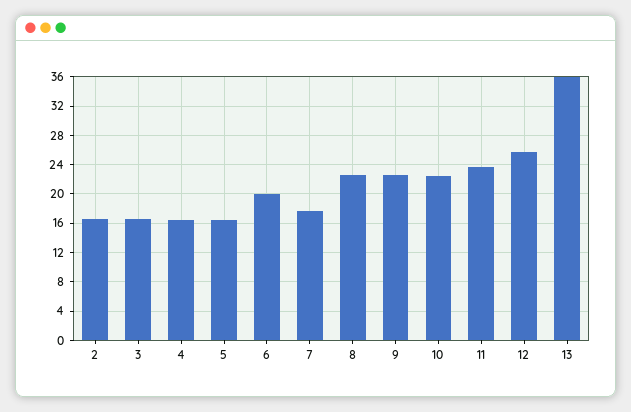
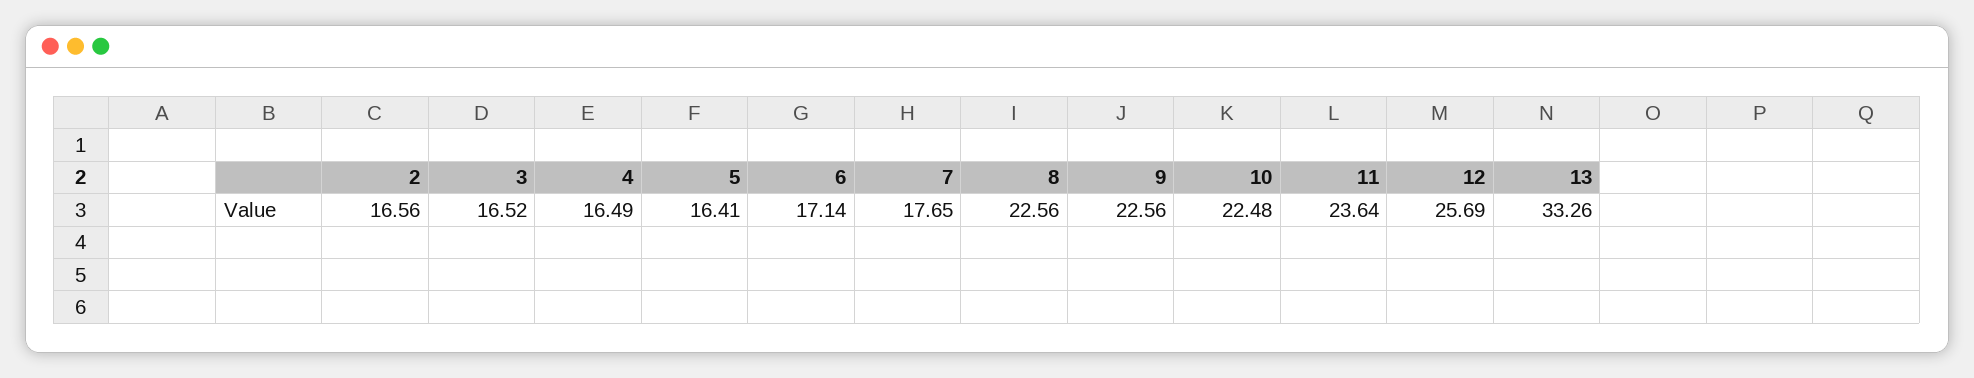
6: 20 -> 17.14
13: 36 -> 33.26

